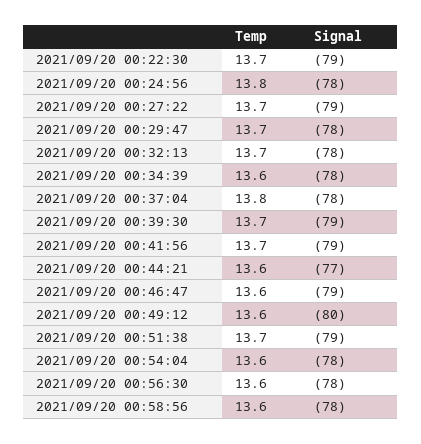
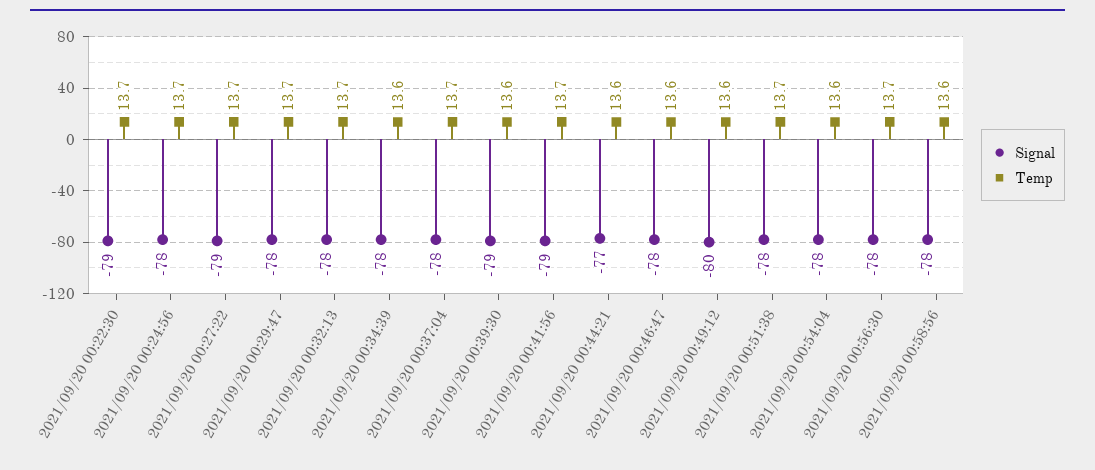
Temp, 2021/09/20 00:24:56: 13.8 -> 13.7
Temp, 2021/09/20 00:37:04: 13.8 -> 13.7
Temp, 2021/09/20 00:39:30: 13.7 -> 13.6
Signal, 2021/09/20 00:46:47: -79 -> -78
Signal, 2021/09/20 00:51:38: -79 -> -78
Temp, 2021/09/20 00:56:30: 13.6 -> 13.7

